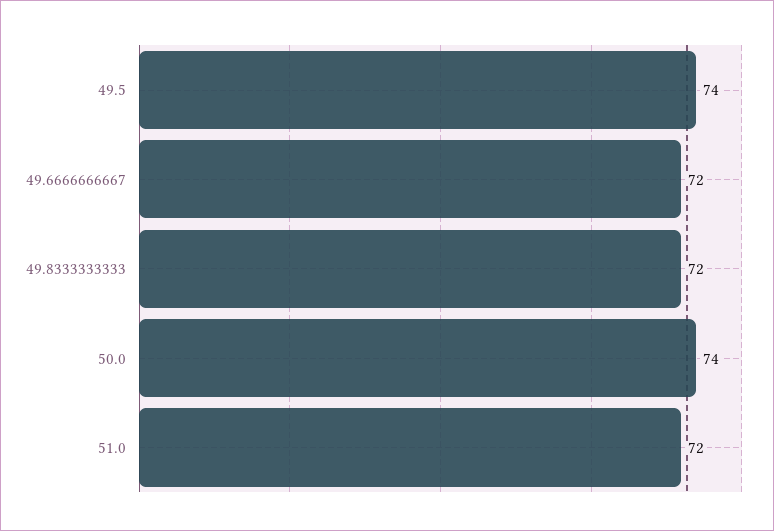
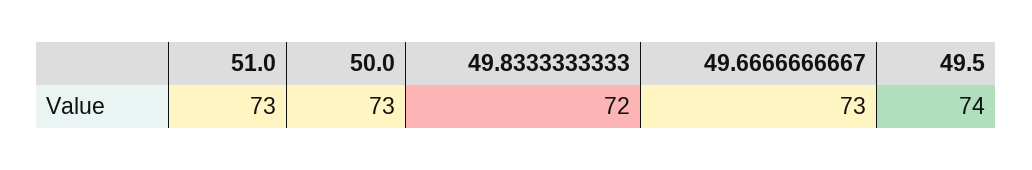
49.6666666667: 72 -> 73
50.0: 74 -> 73
51.0: 72 -> 73

